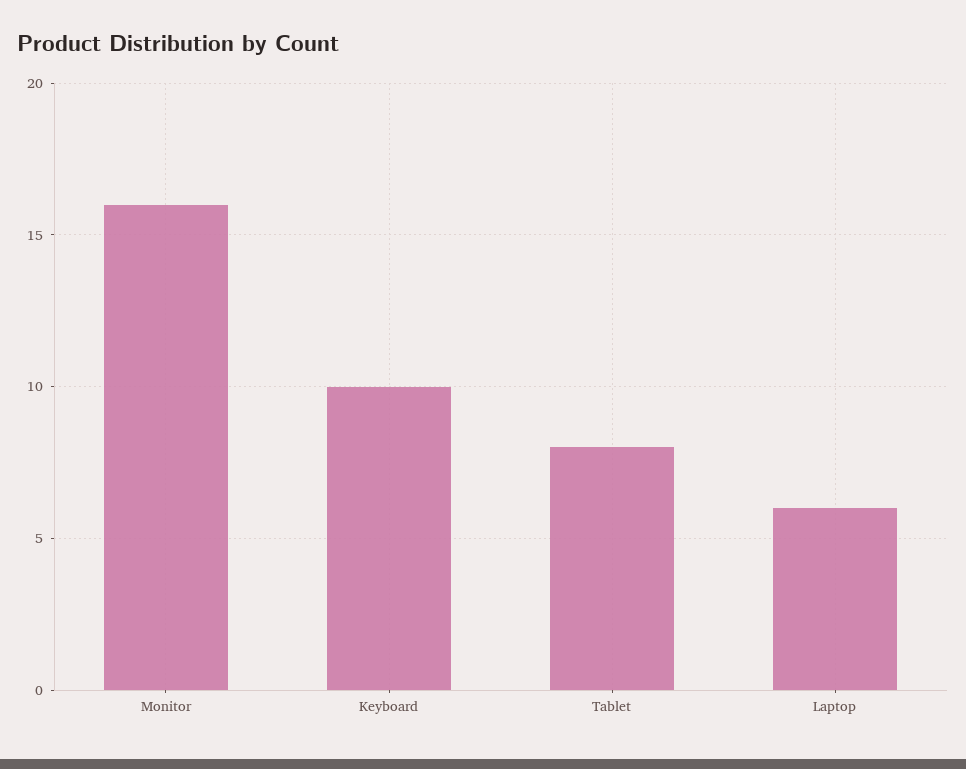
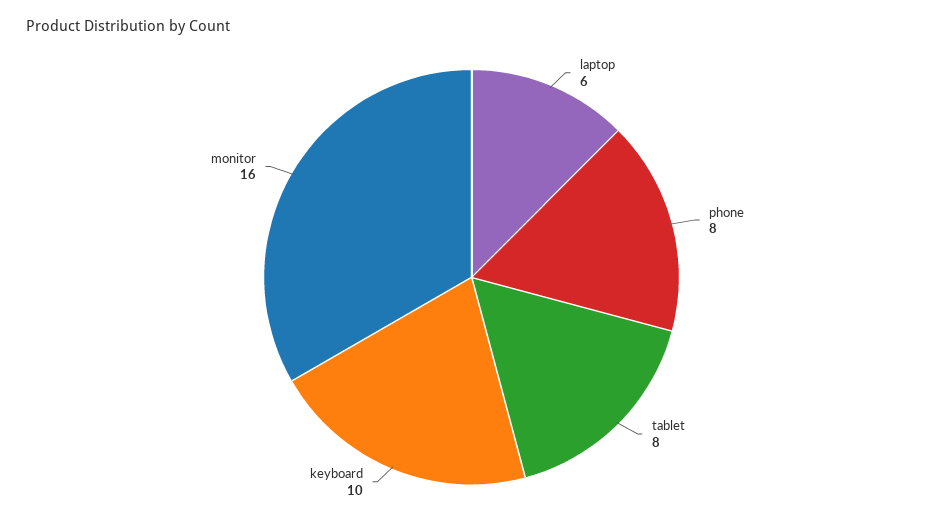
phone: none -> 8

